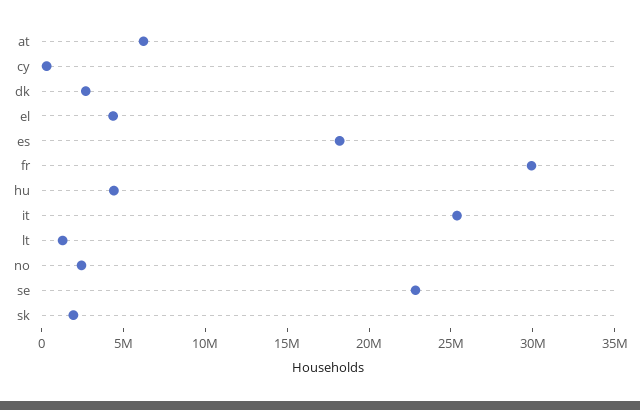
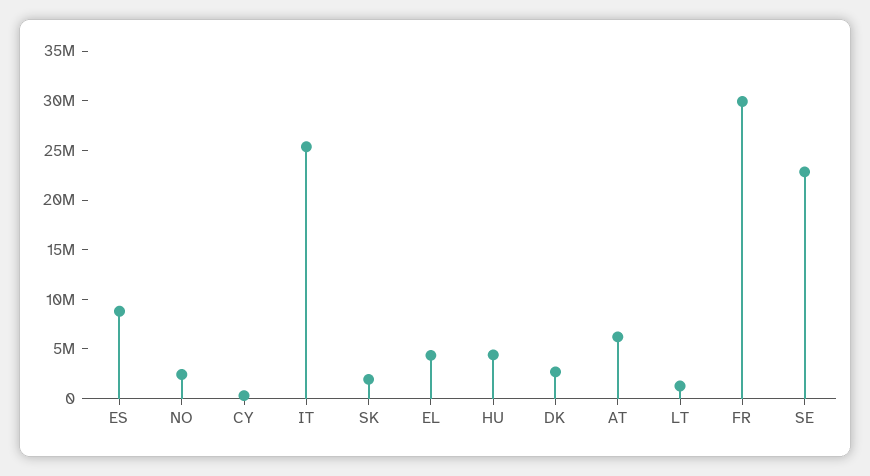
es: 18000000 -> 9000000

